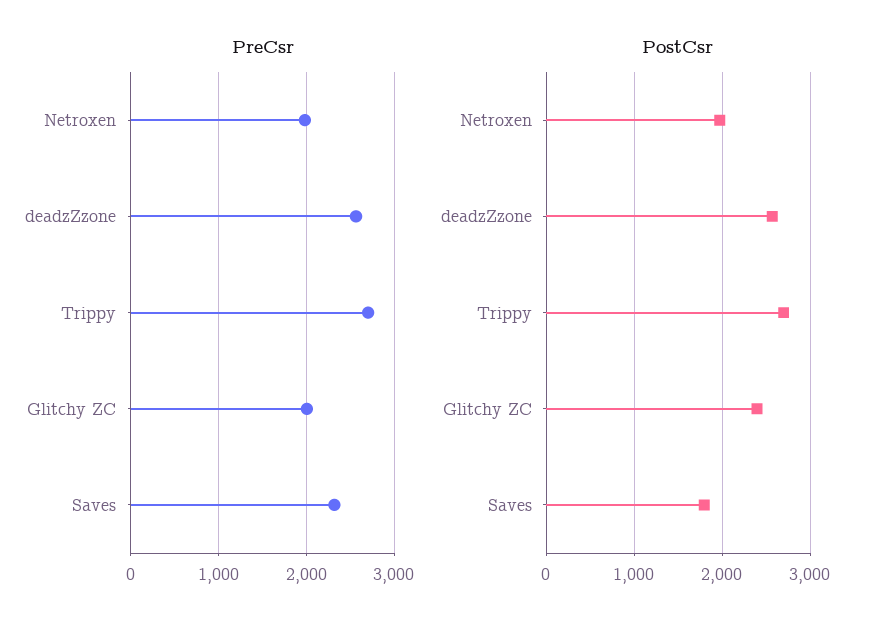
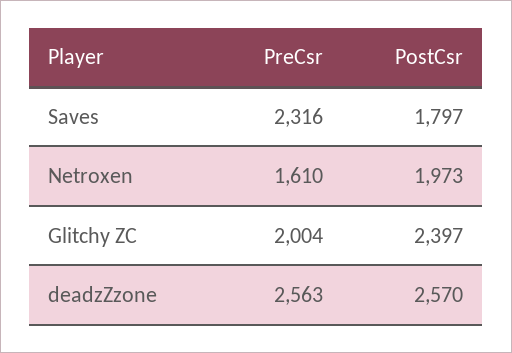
PreCsr, Netroxen: 2000 -> 1610
PreCsr, Trippy: 2700 -> none
PostCsr, Trippy: 2700 -> none

